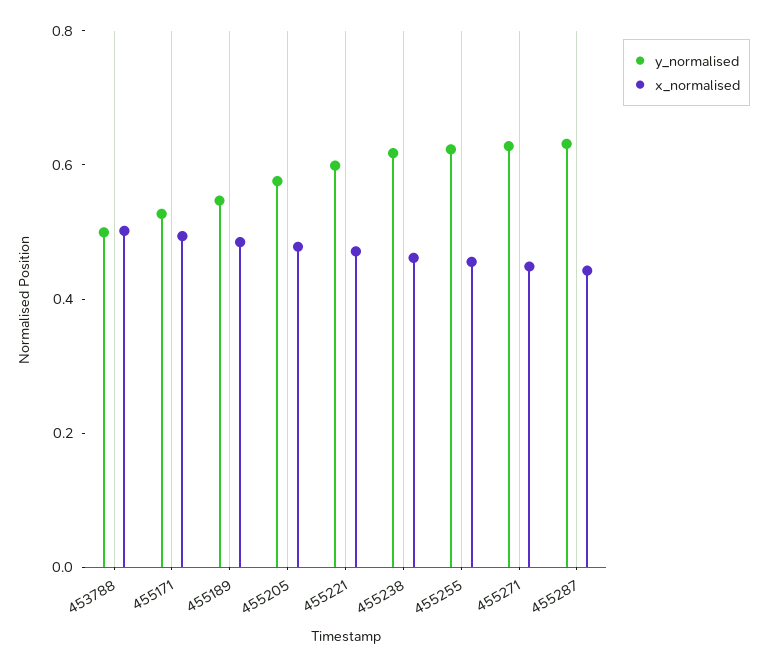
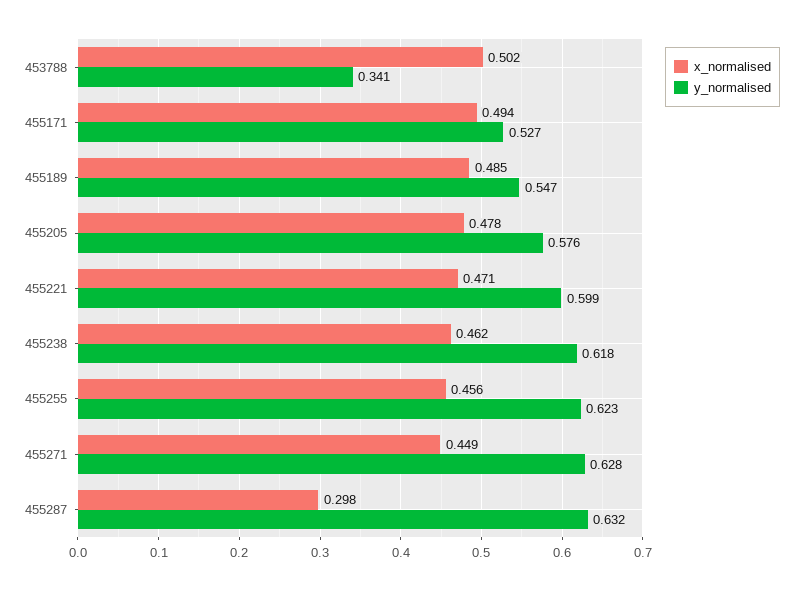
y_normalised, 453788: 0.5 -> 0.341
x_normalised, 455287: 0.45 -> 0.298

